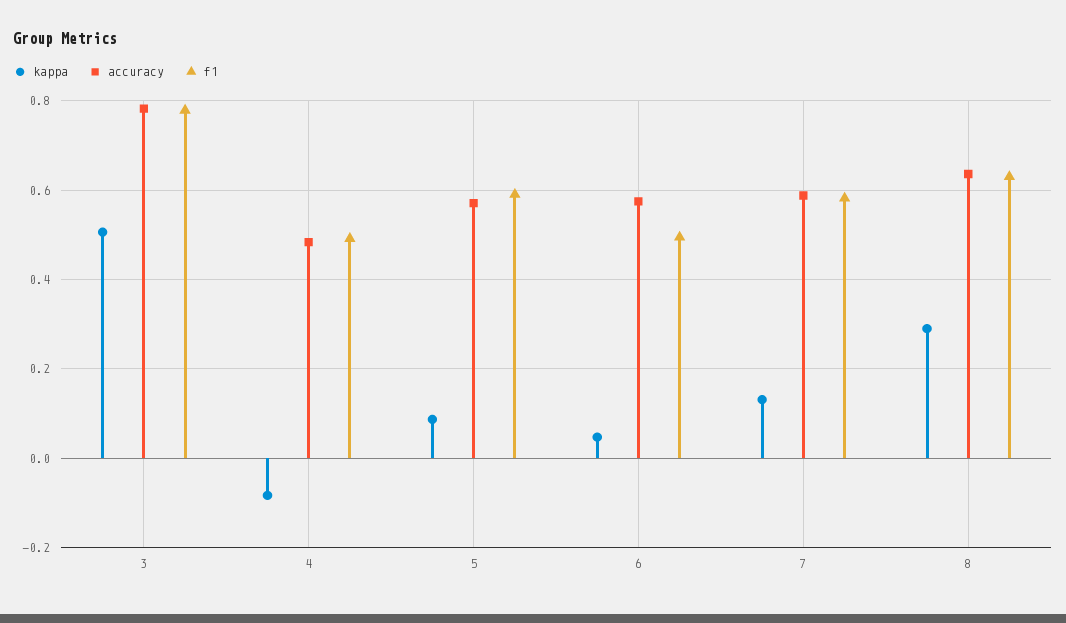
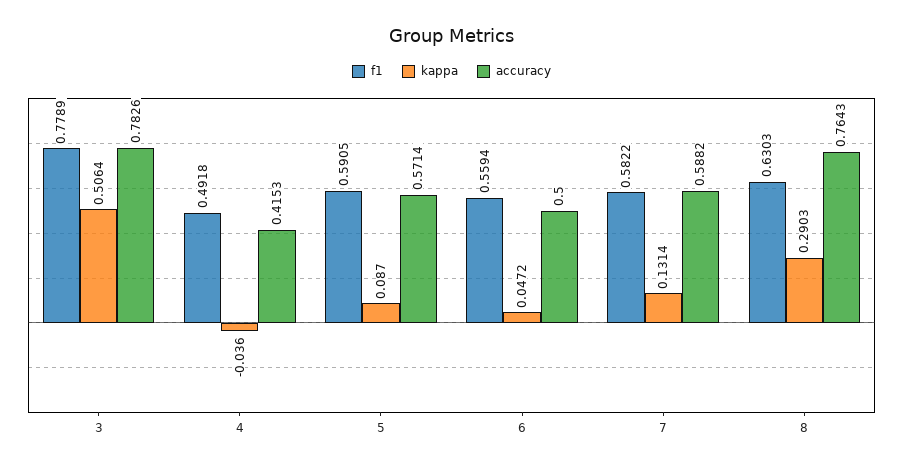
kappa, 4: -0.08 -> -0.036
accuracy, 4: 0.48 -> 0.4153
accuracy, 6: 0.58 -> 0.5
f1, 6: 0.5 -> 0.5594
accuracy, 8: 0.64 -> 0.7643

